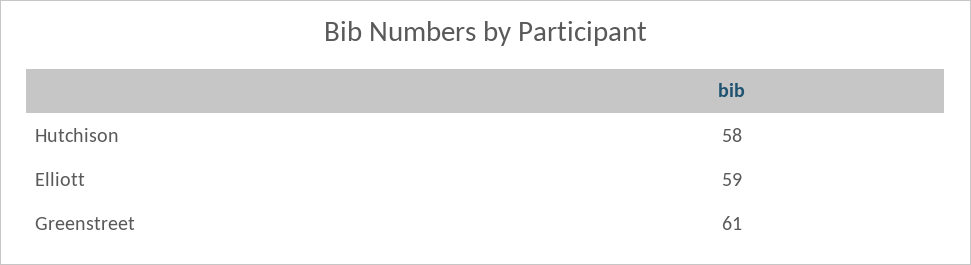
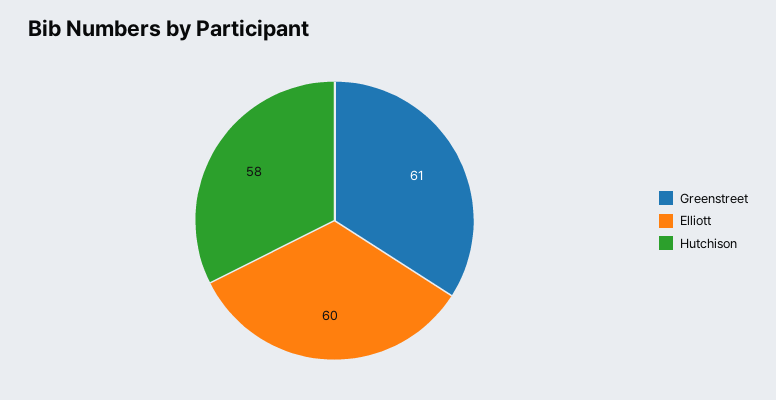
Elliott: 59 -> 60

